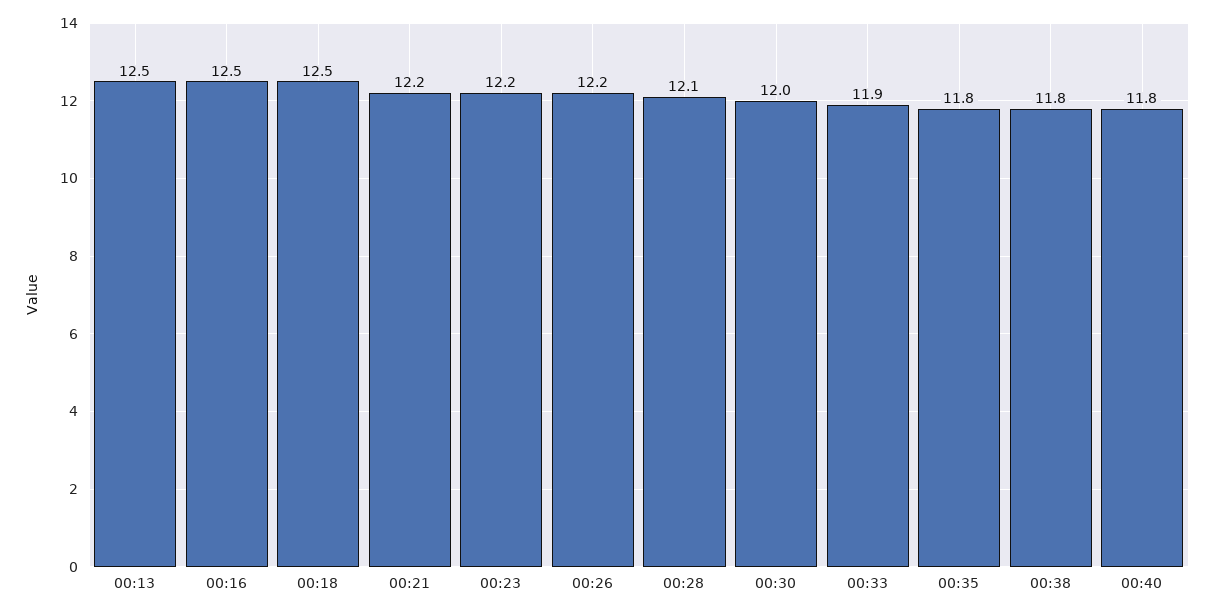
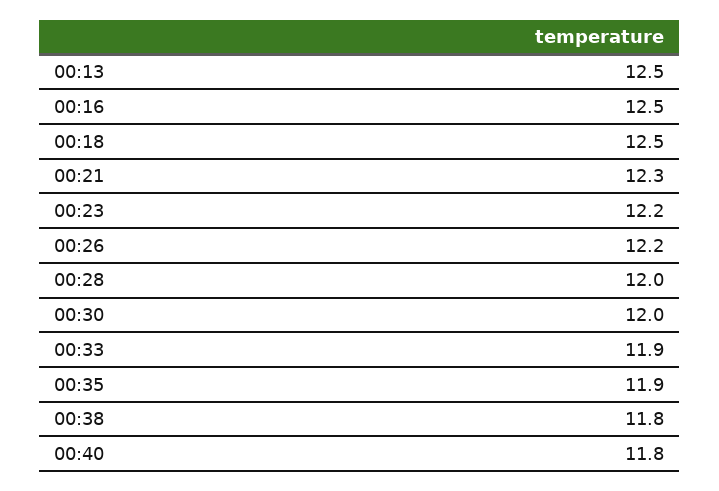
00:21: 12.2 -> 12.3
00:28: 12.1 -> 12
00:35: 11.8 -> 11.9

